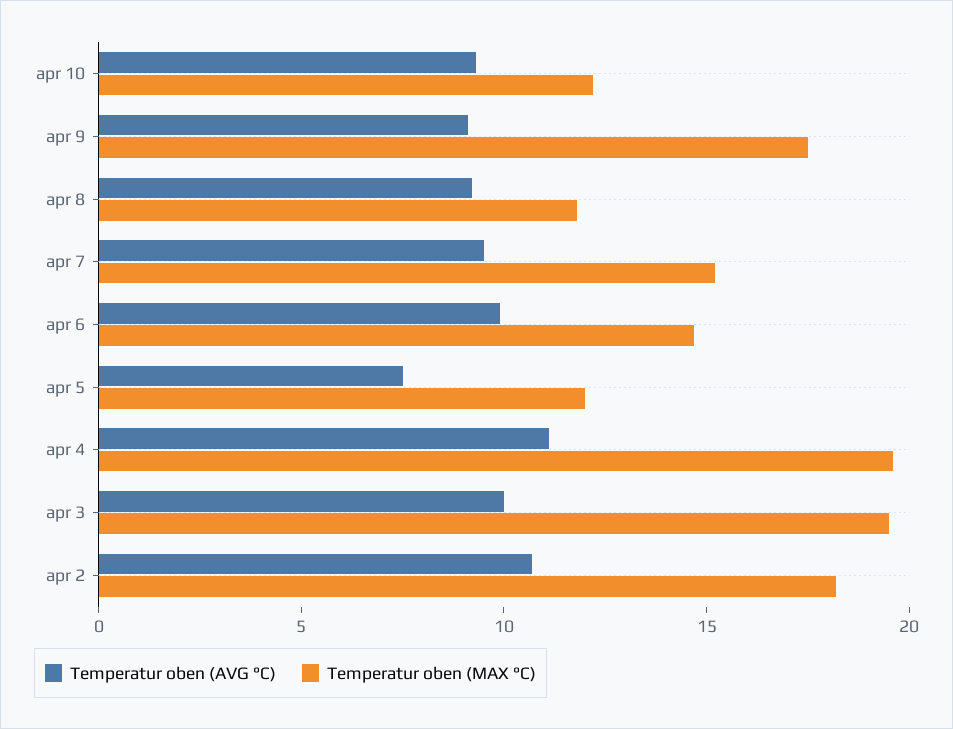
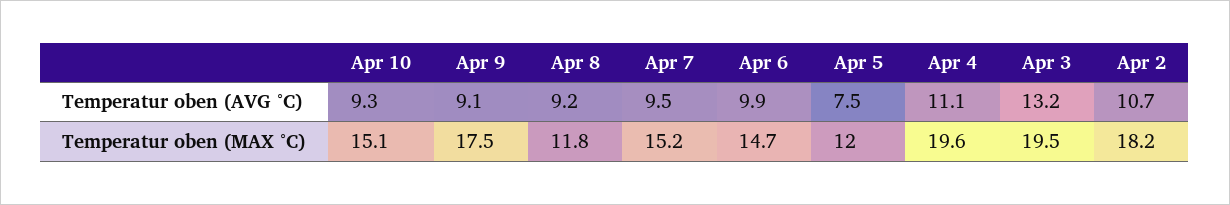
Temperatur oben (MAX °C), apr 10: 12 -> 15.1
Temperatur oben (AVG °C), apr 3: 10 -> 13.2

